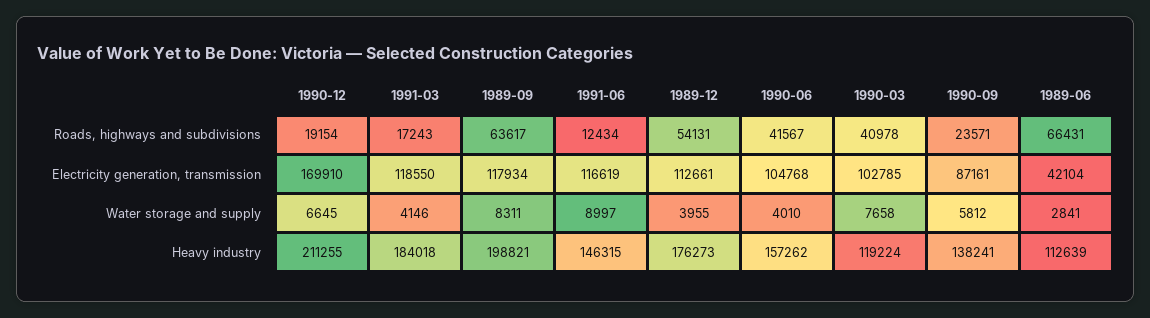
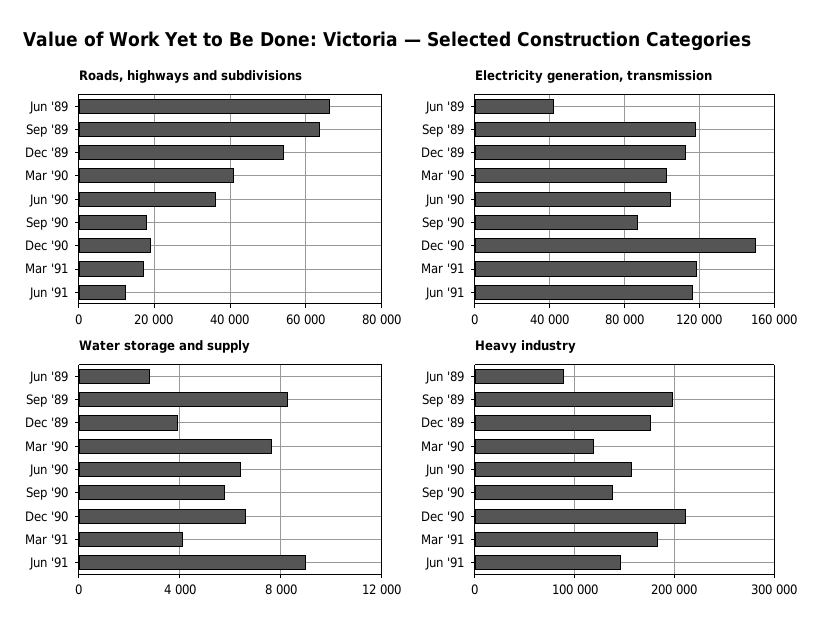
Roads, highways and subdivisions, 1990-06: 41567 -> 36000
Roads, highways and subdivisions, 1990-09: 23571 -> 18000
Electricity generation, transmission, 1990-12: 169910 -> 150000
Water storage and supply, 1990-06: 4010 -> 6500
Heavy industry, 1989-06: 112639 -> 90000

